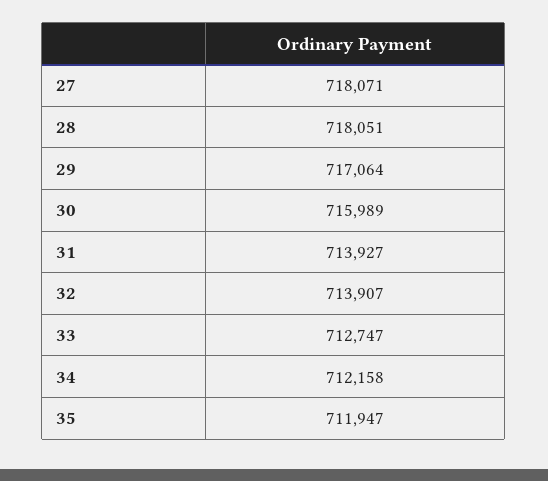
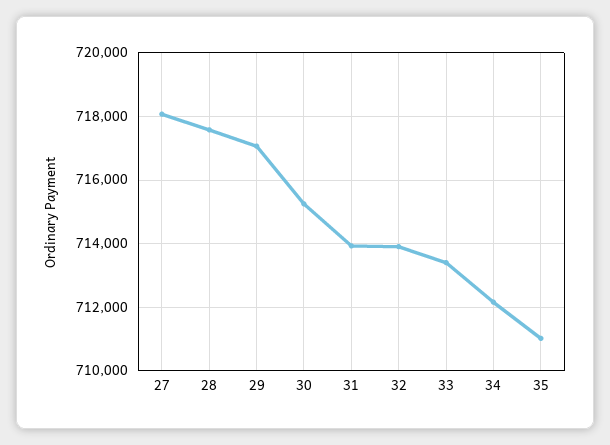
28: 718051 -> 717600
30: 715989 -> 715200
33: 712747 -> 713400
35: 711947 -> 711000

